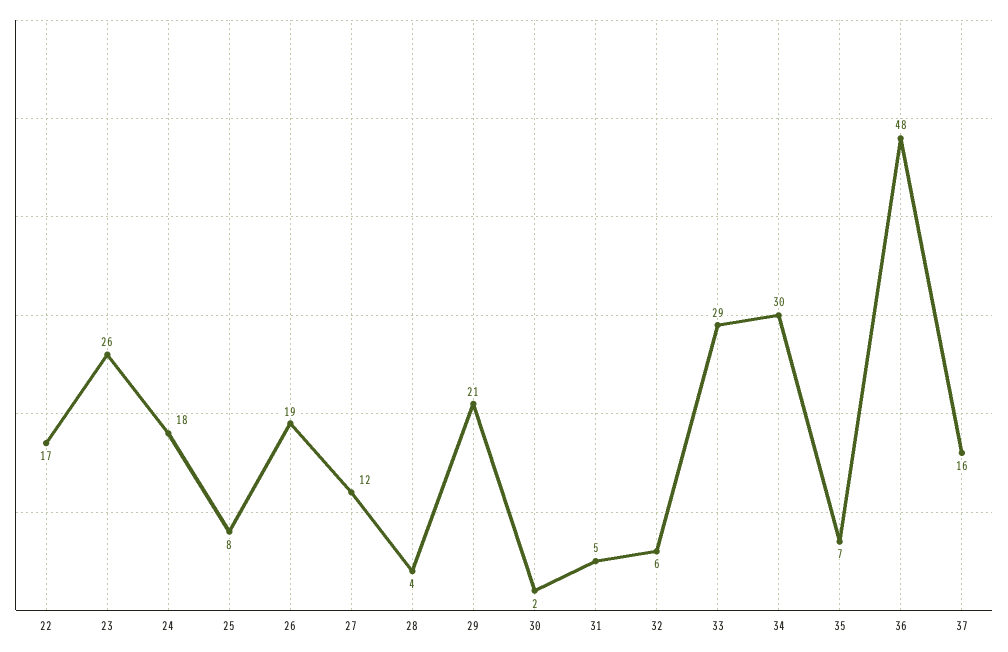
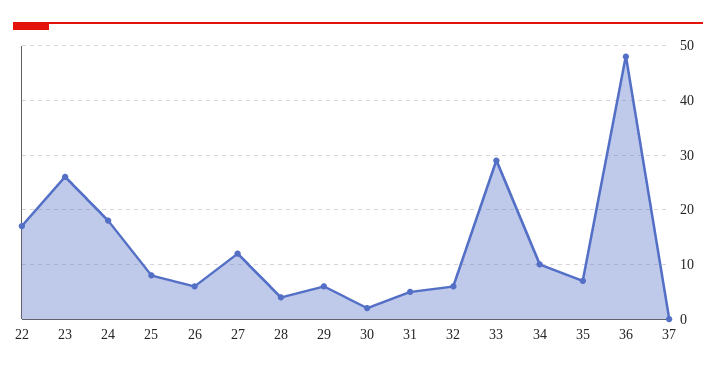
26: 19 -> 5
29: 21 -> 5
34: 30 -> 10
37: 16 -> 0

